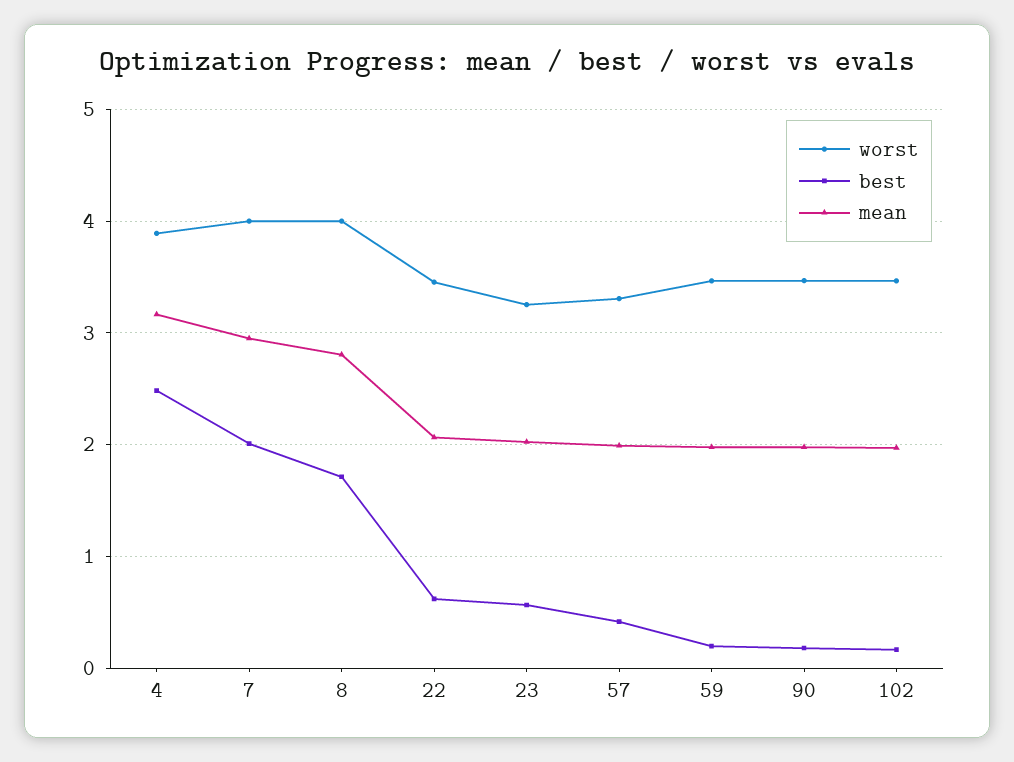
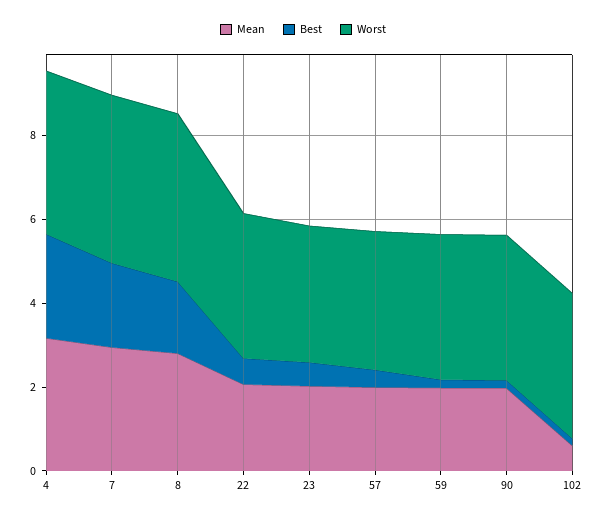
mean, 102: 2 -> 0.5

